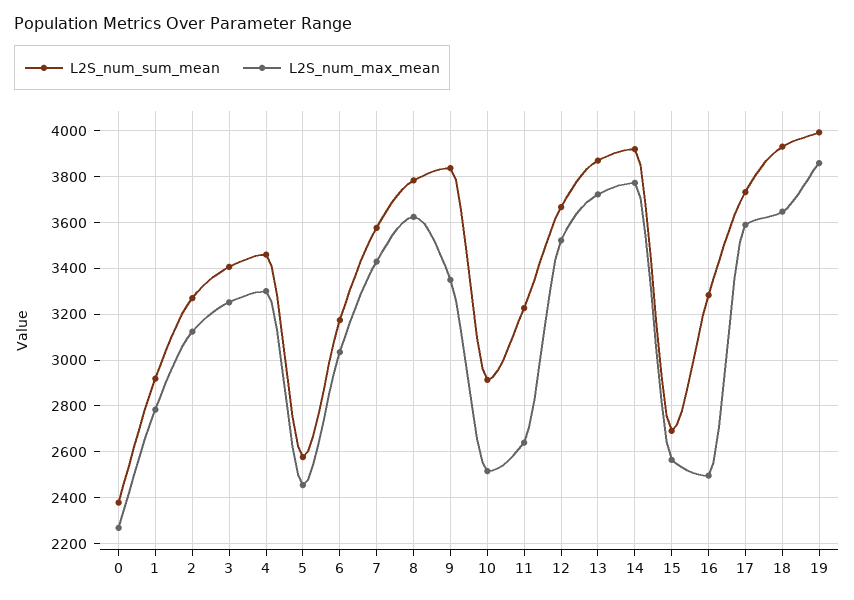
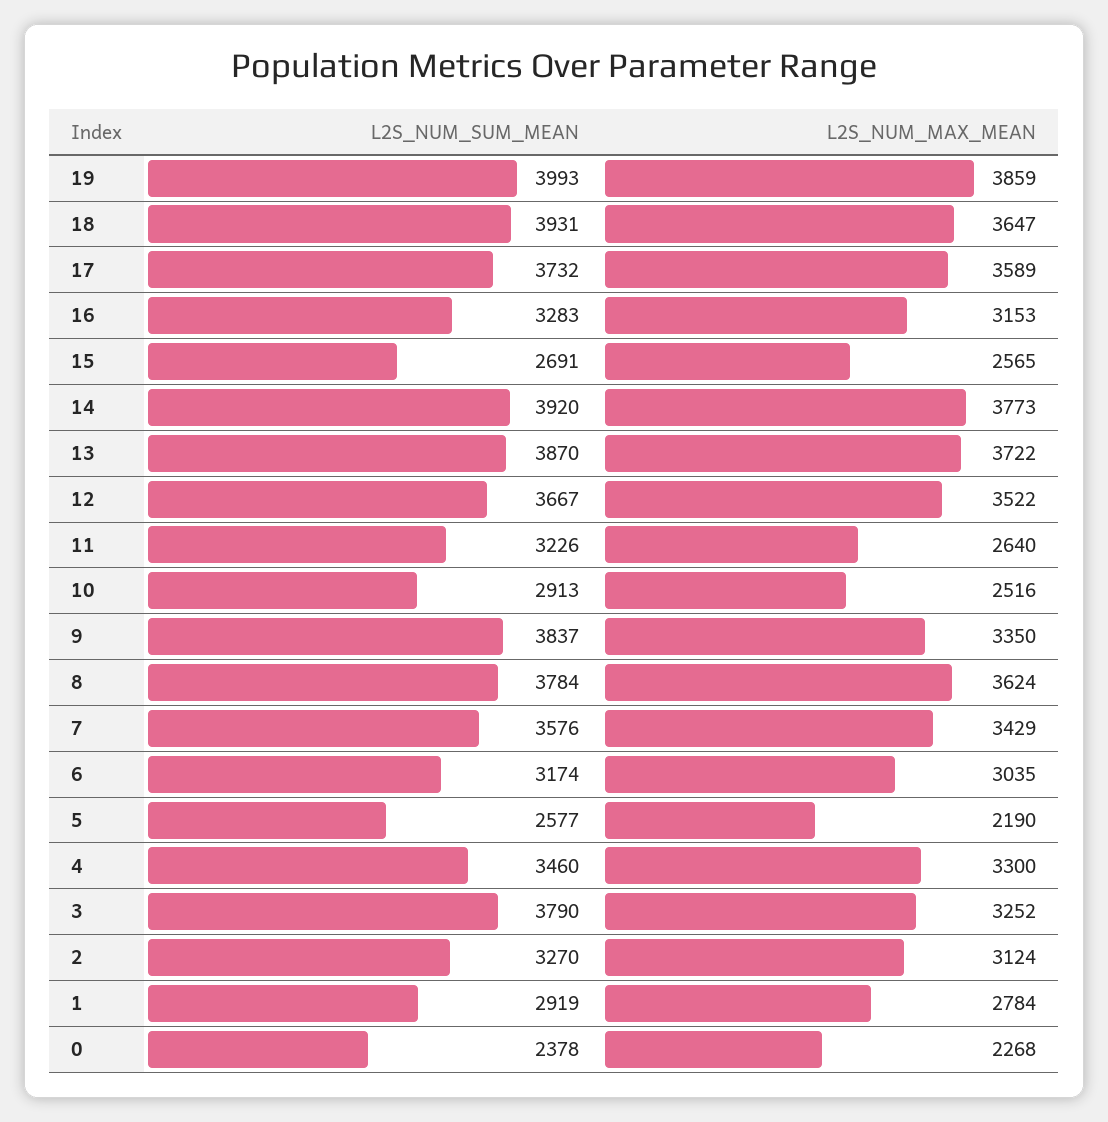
L2S_num_sum_mean, 3: 3400 -> 3790
L2S_num_max_mean, 5: 2450 -> 2190
L2S_num_max_mean, 16: 2500 -> 3153

